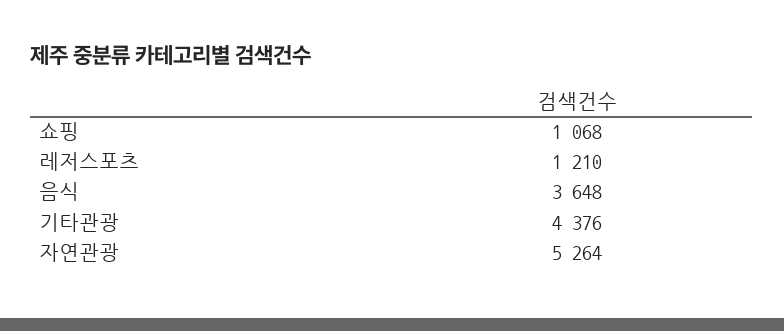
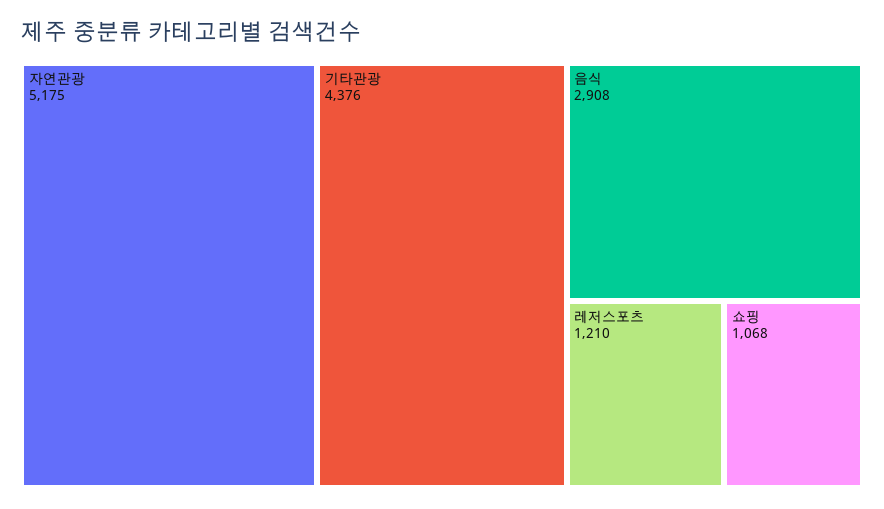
음식: 3648 -> 2908
자연관광: 5264 -> 5175

